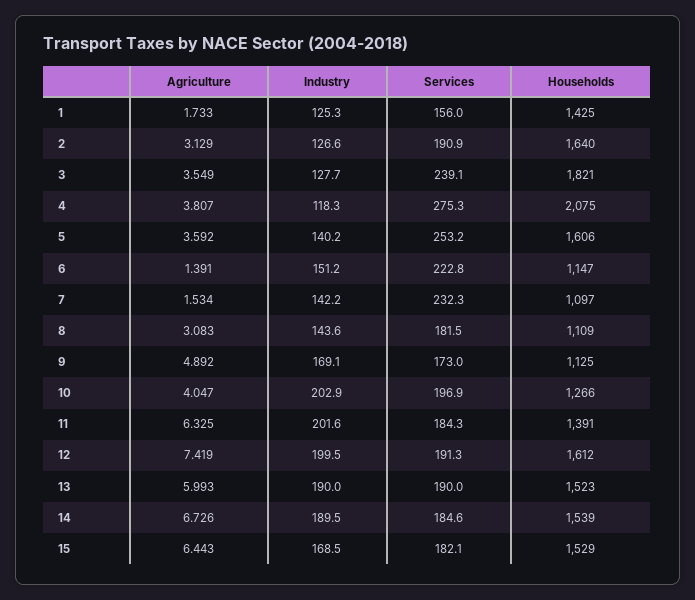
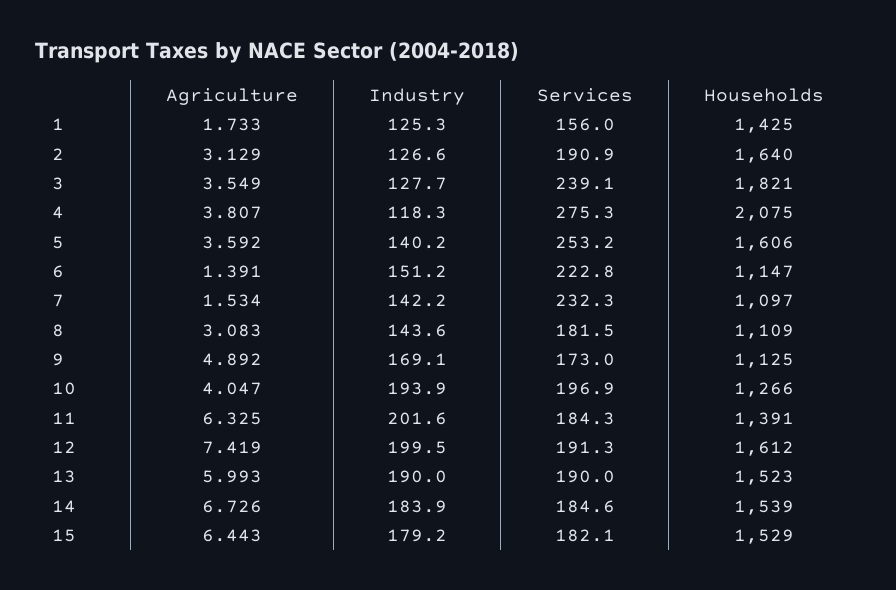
Industry, 10: 202.9 -> 193.9
Industry, 14: 189.5 -> 183.9
Industry, 15: 168.5 -> 179.2

